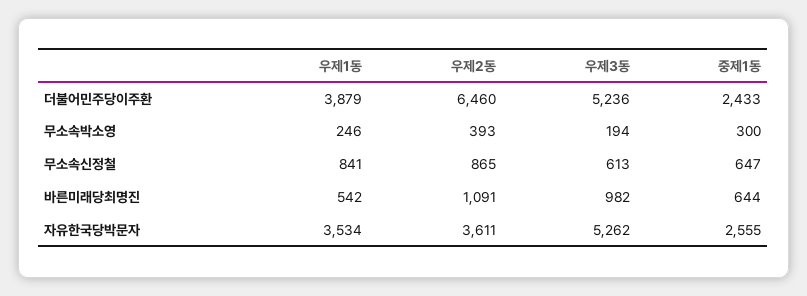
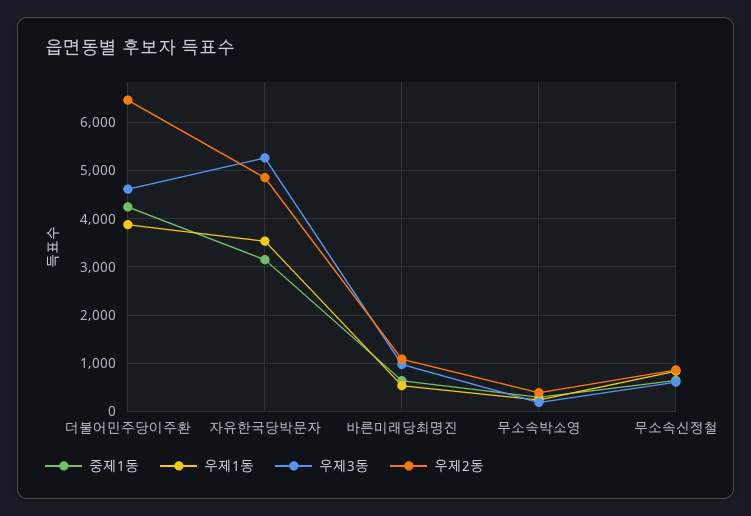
우제3동, 더불어민주당이주환: 5236 -> 4600
중제1동, 더불어민주당이주환: 2433 -> 4200
우제2동, 자유한국당박문자: 3611 -> 4800
중제1동, 자유한국당박문자: 2555 -> 3200

